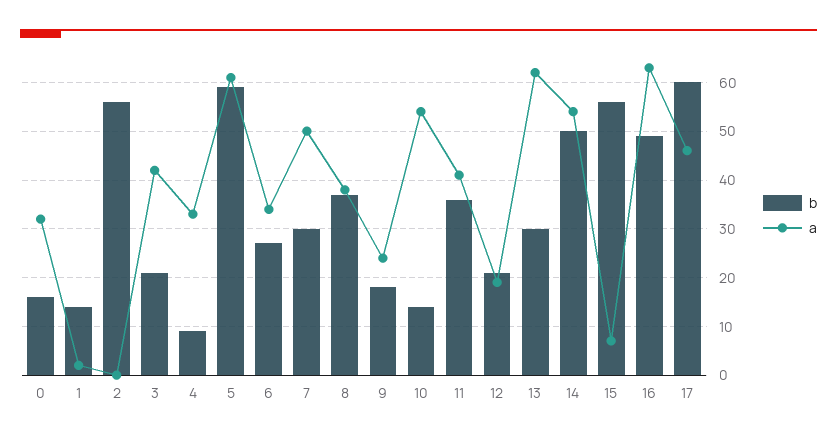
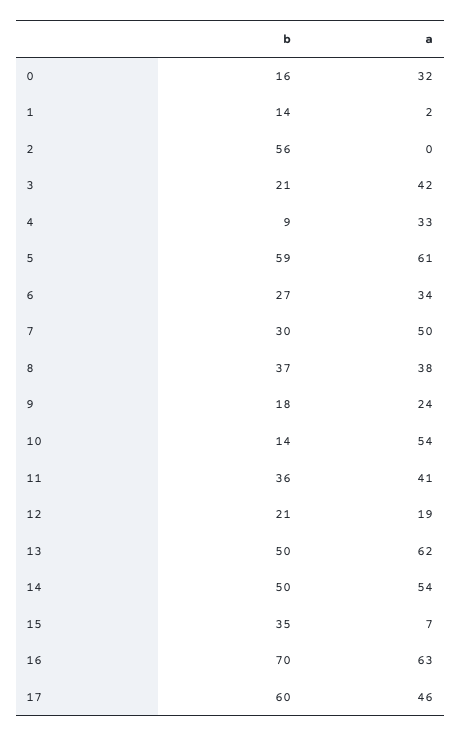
b, 13: 30 -> 50
b, 15: 55 -> 35
b, 16: 50 -> 70

